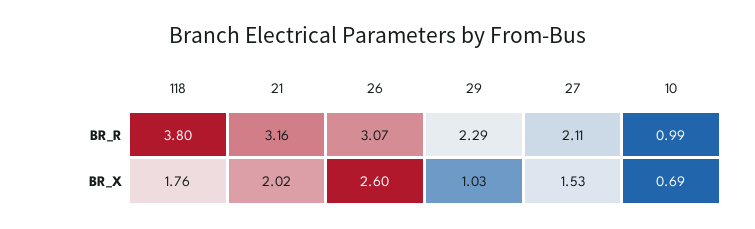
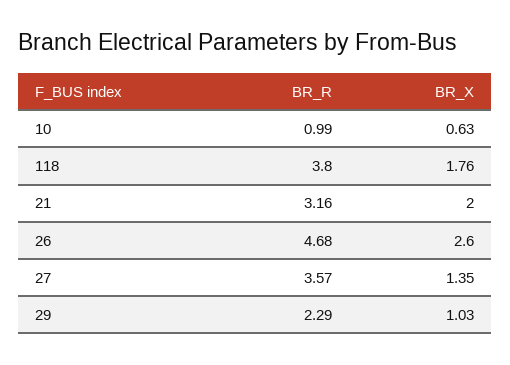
26, BR_R: 3.07 -> 4.68
27, BR_R: 2.11 -> 3.57
21, BR_X: 2.02 -> 2
27, BR_X: 1.53 -> 1.35
10, BR_X: 0.69 -> 0.63

